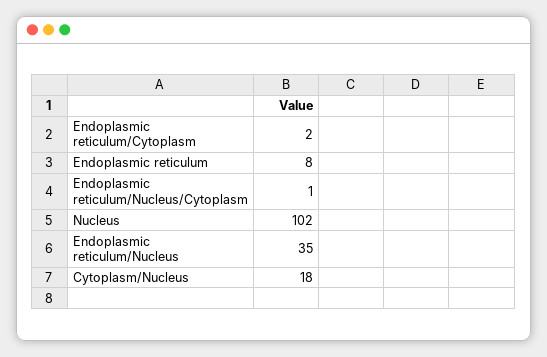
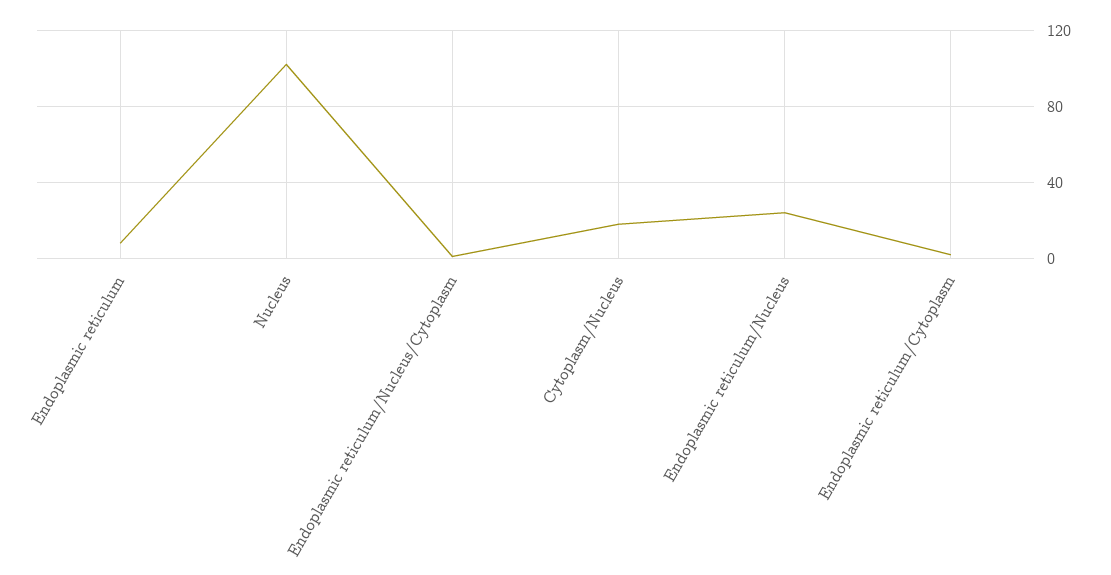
Endoplasmic reticulum/Nucleus: 35 -> 25

